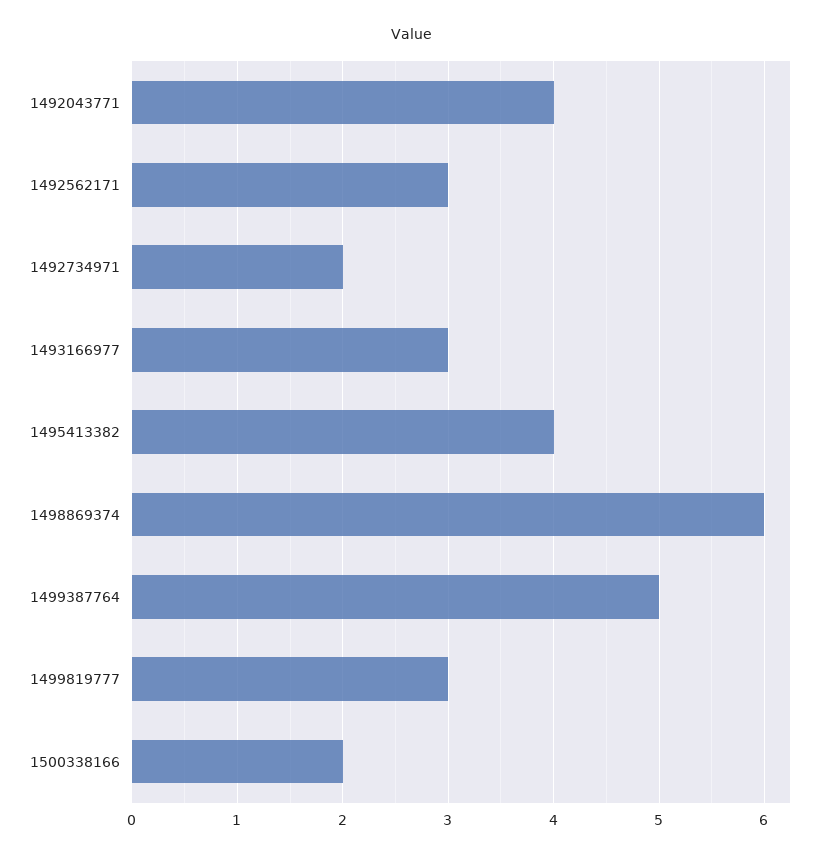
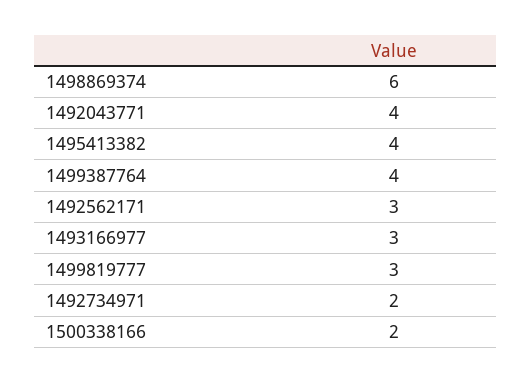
1499387764: 5 -> 4

